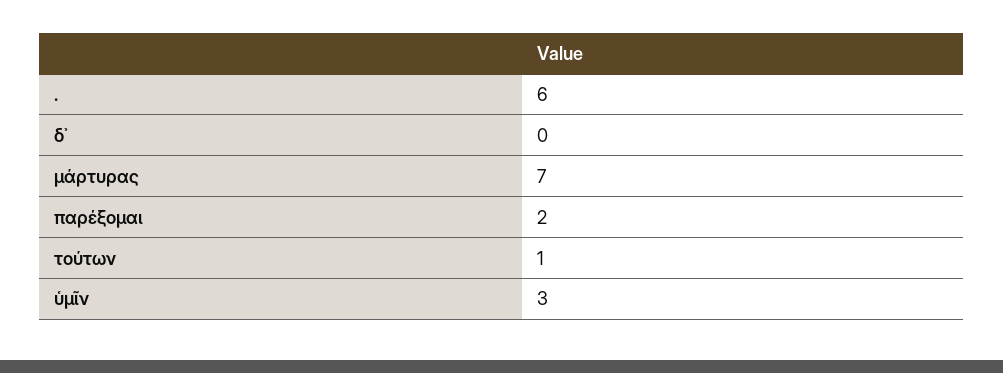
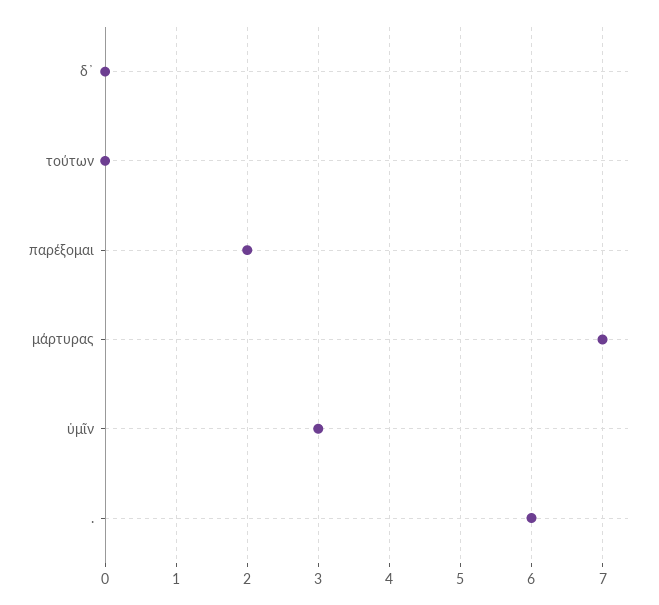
τούτων: 1 -> 0

